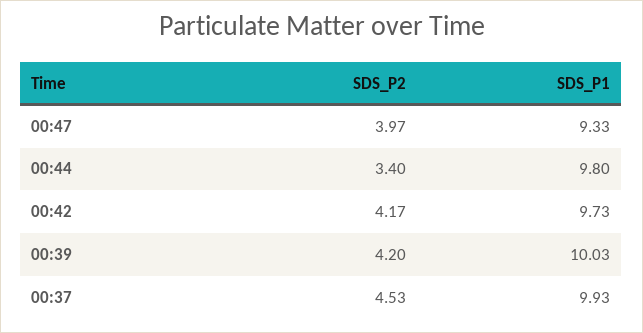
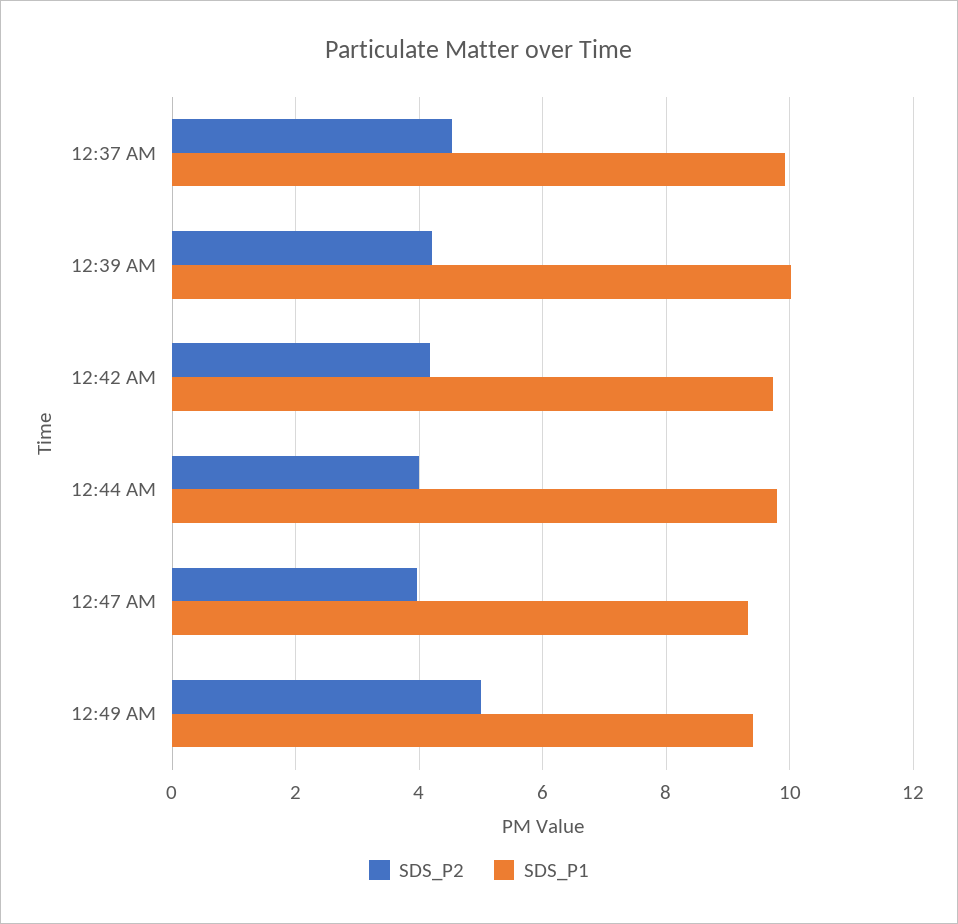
SDS_P2, 00:44: 3.4 -> 4
SDS_P2, 12:49 AM: none -> 5
SDS_P1, 12:49 AM: none -> 9.4

